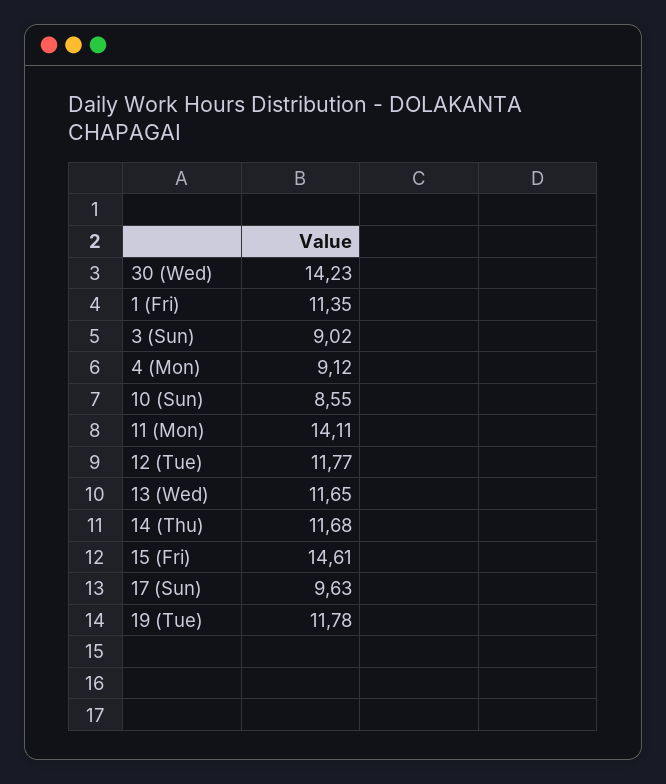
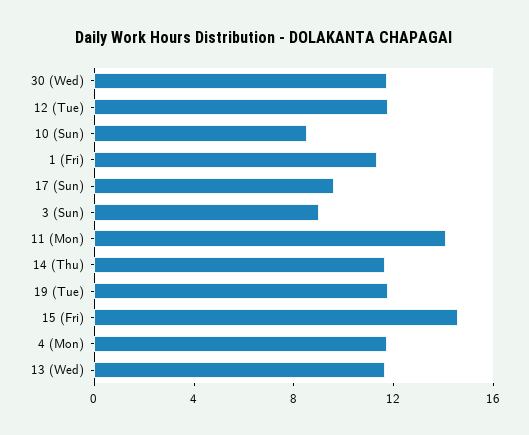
30 (Wed): 14.23 -> 12
4 (Mon): 9.12 -> 12

